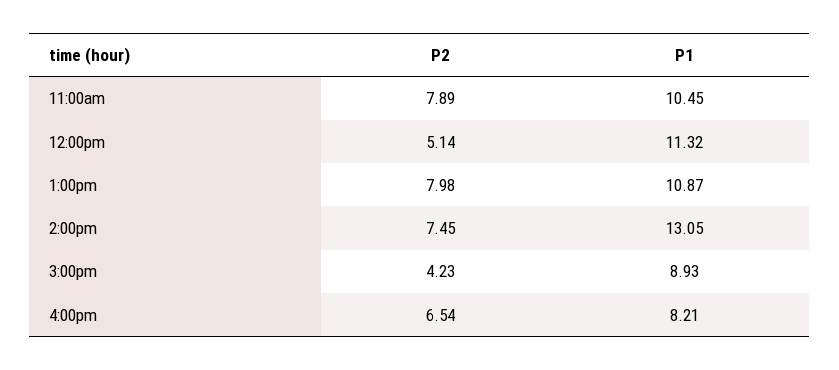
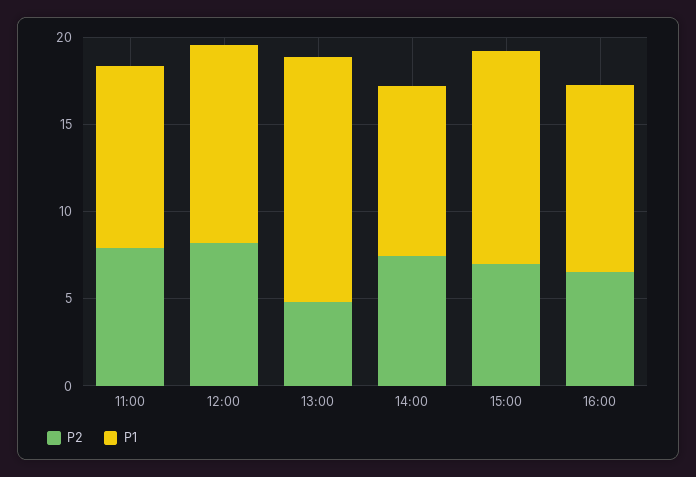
P2, 12:00pm: 5.14 -> 8
P2, 1:00pm: 7.98 -> 5
P1, 1:00pm: 10.87 -> 14
P1, 2:00pm: 13.05 -> 10
P2, 3:00pm: 4.23 -> 7
P1, 3:00pm: 8.93 -> 12
P1, 4:00pm: 8.21 -> 11

